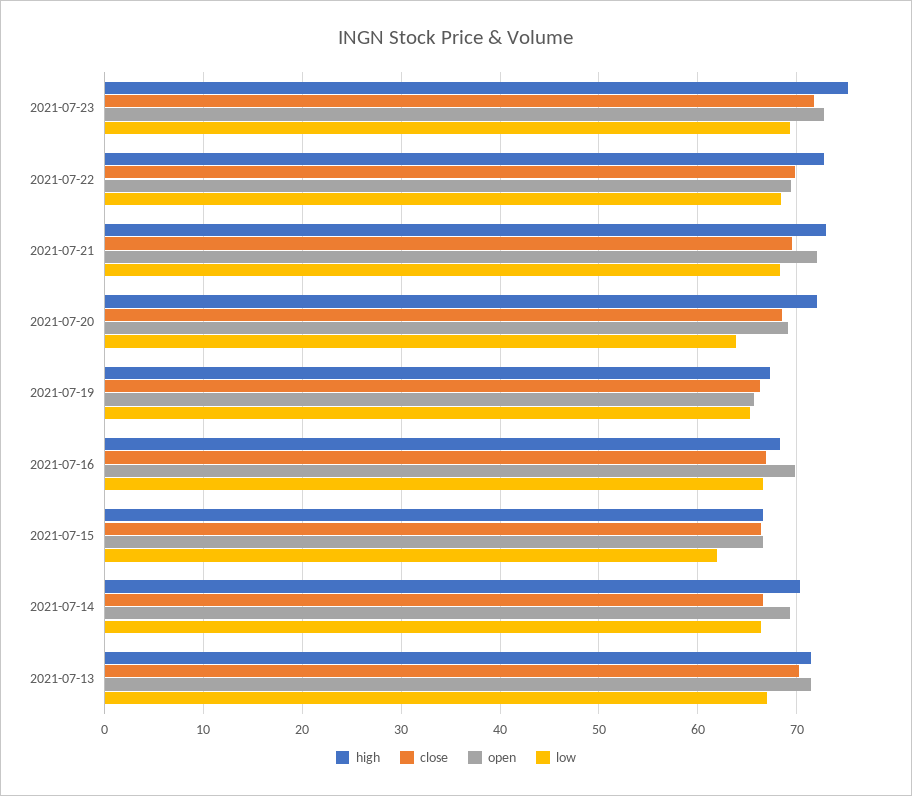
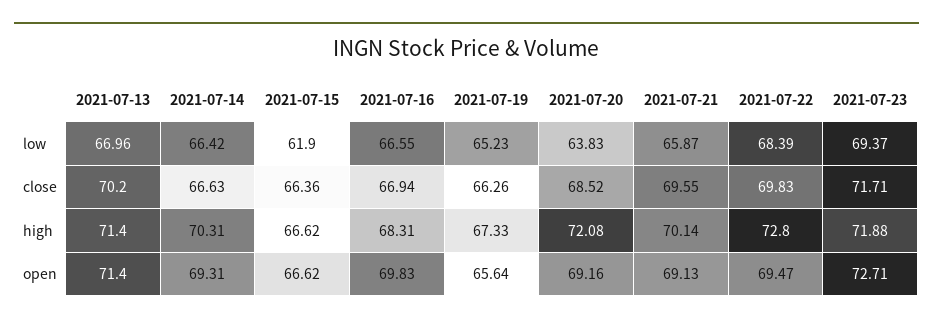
high, 2021-07-23: 75 -> 71.88
high, 2021-07-21: 73 -> 70.14
open, 2021-07-21: 72 -> 69.13
low, 2021-07-21: 68 -> 65.87

